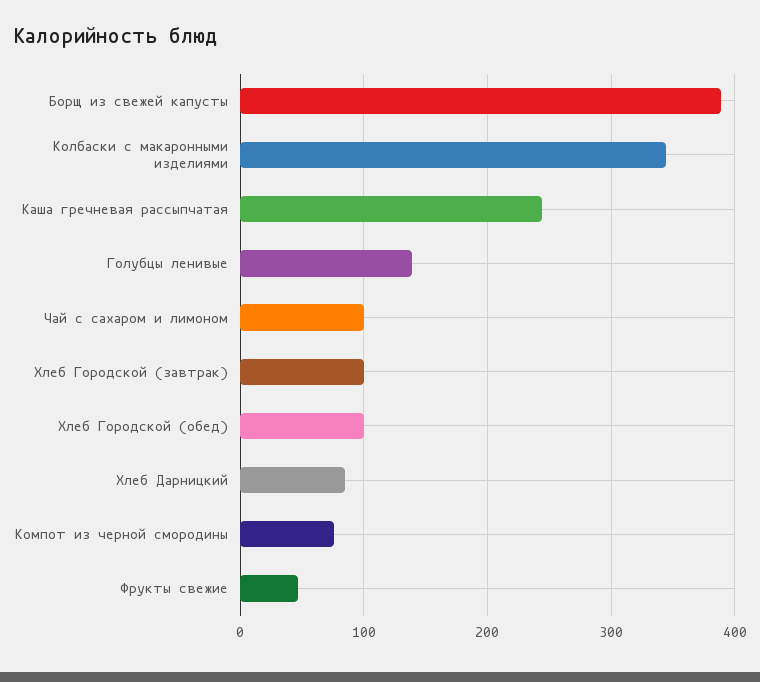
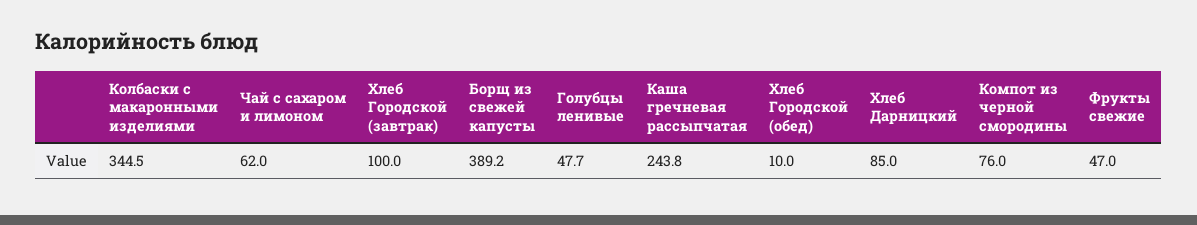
Голубцы ленивые: 140 -> 47.7
Чай с сахаром и лимоном: 100 -> 62
Хлеб Городской (обед): 100 -> 10

